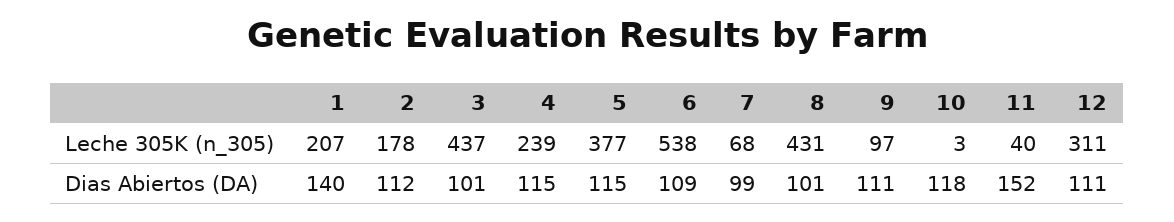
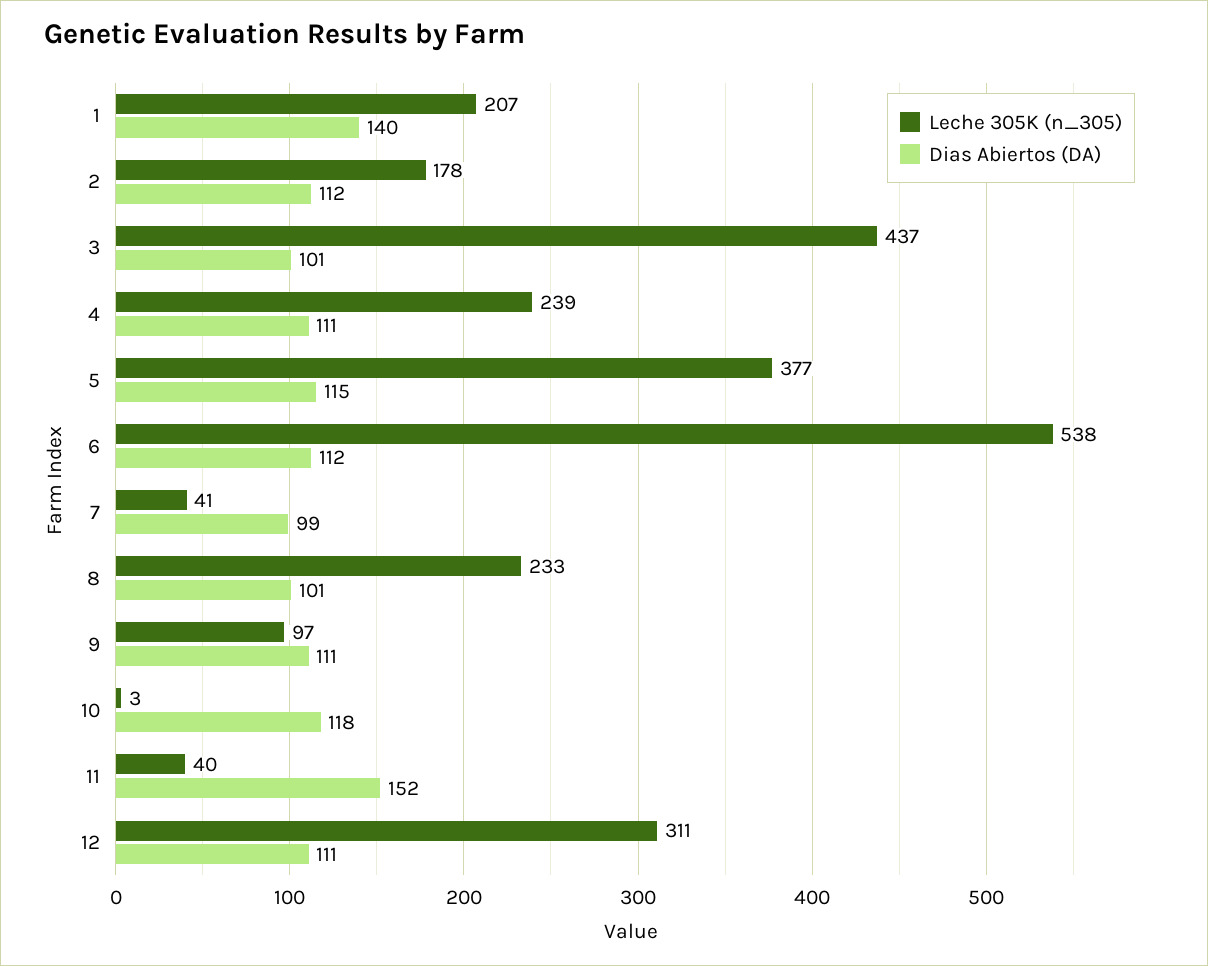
Leche 305K (n_305), 7: 68 -> 41
Leche 305K (n_305), 8: 431 -> 233
Dias Abiertos (DA), 4: 115 -> 111
Dias Abiertos (DA), 6: 109 -> 112

